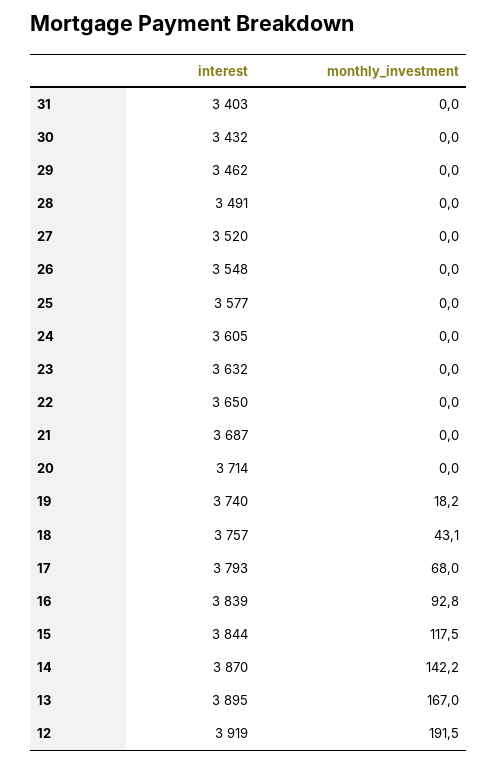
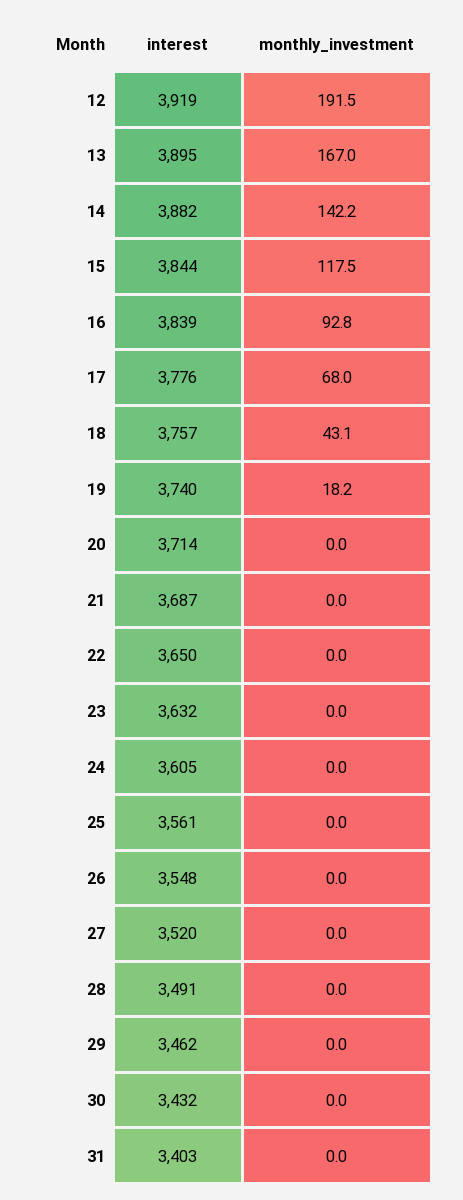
interest, 25: 3577 -> 3561
interest, 17: 3793 -> 3776
interest, 14: 3870 -> 3882

